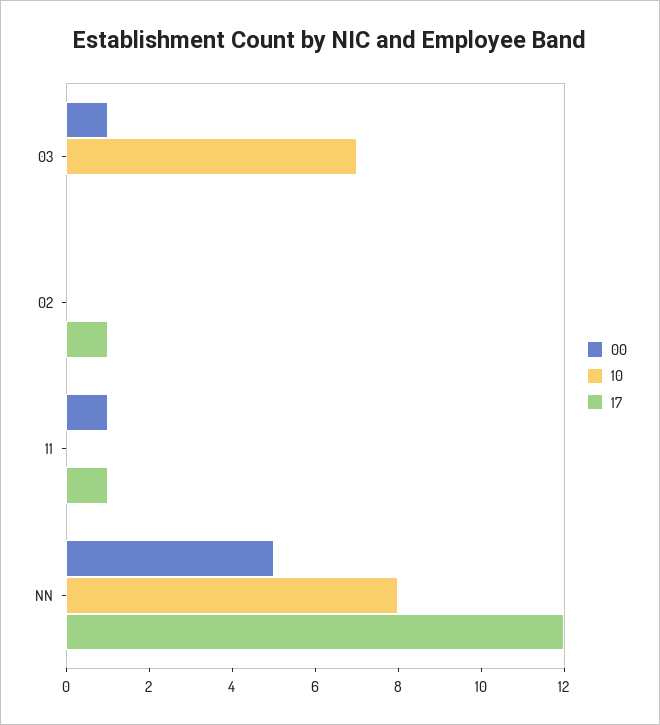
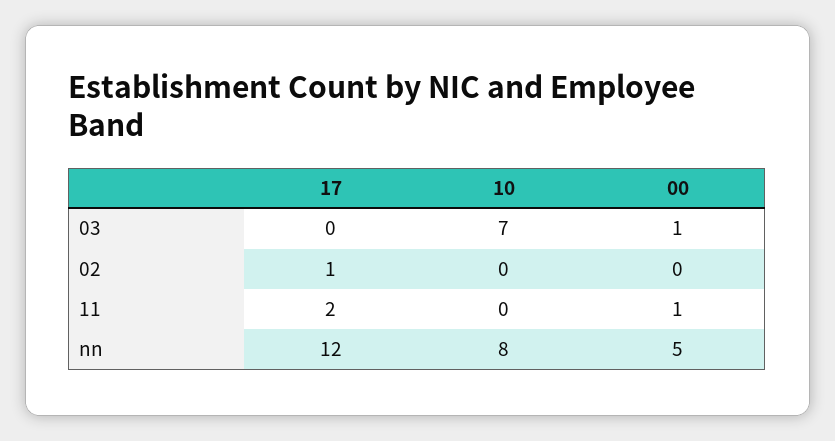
17, 11: 1 -> 2

